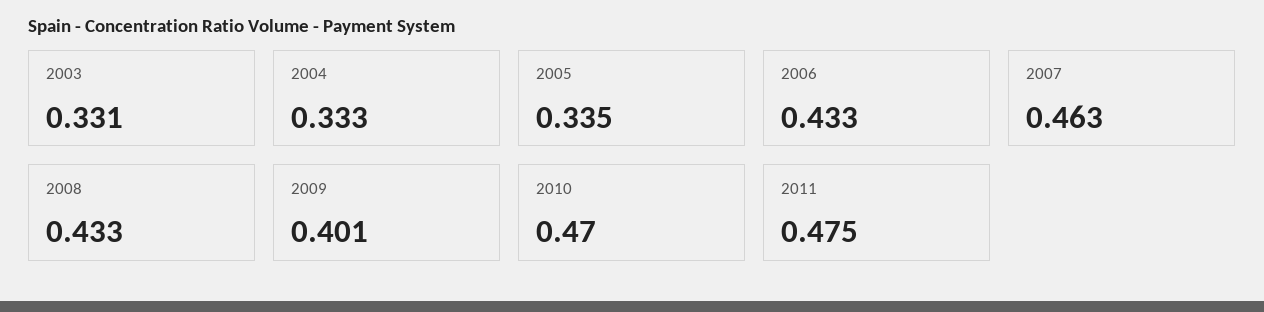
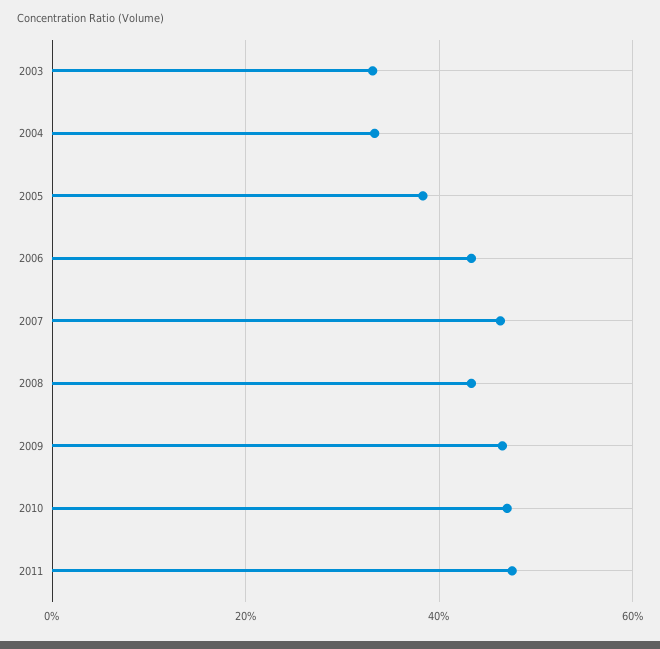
2005: 0.335 -> 0.38
2009: 0.401 -> 0.46

